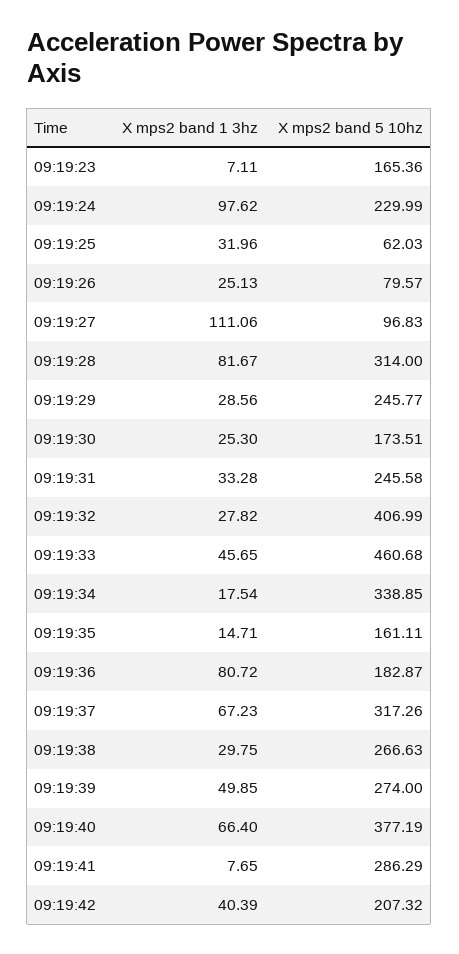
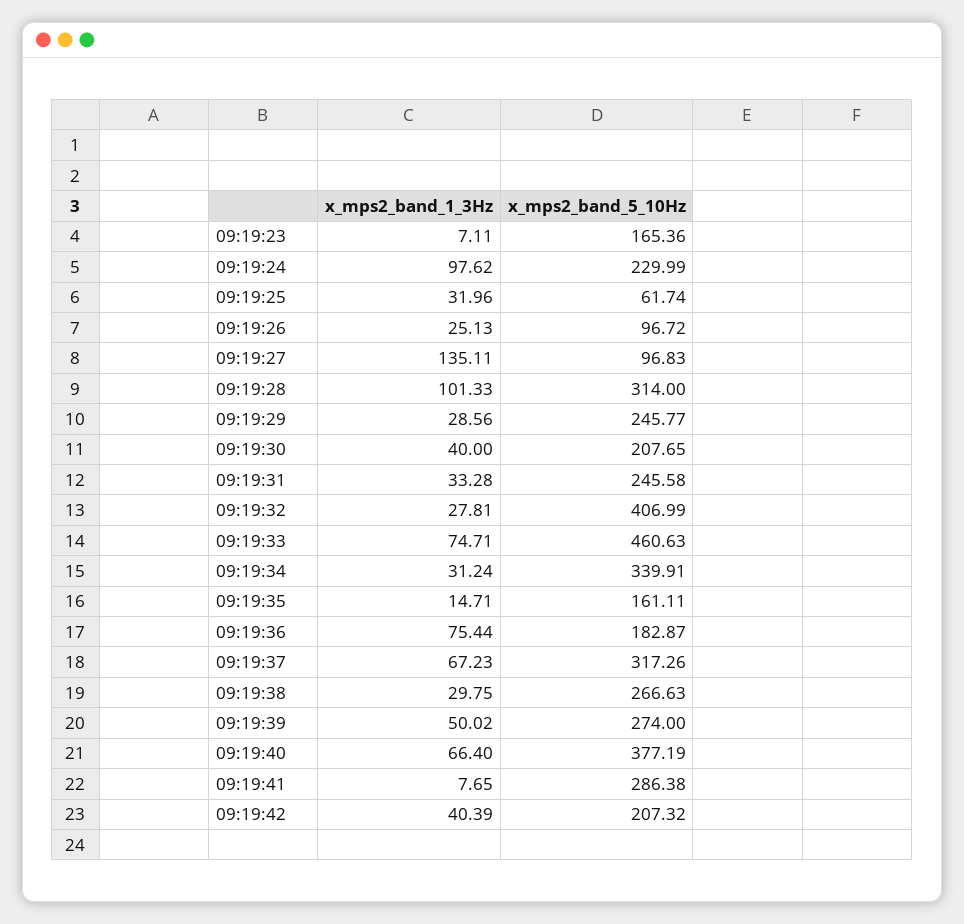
X mps2 band 5 10hz, 09:19:25: 62.03 -> 61.74
X mps2 band 5 10hz, 09:19:26: 79.57 -> 96.72
X mps2 band 1 3hz, 09:19:27: 111.06 -> 135.11
X mps2 band 1 3hz, 09:19:28: 81.67 -> 101.33
X mps2 band 1 3hz, 09:19:30: 25.3 -> 40
X mps2 band 5 10hz, 09:19:30: 173.51 -> 207.65
X mps2 band 1 3hz, 09:19:32: 27.82 -> 27.81
X mps2 band 1 3hz, 09:19:33: 45.65 -> 74.71
X mps2 band 5 10hz, 09:19:33: 460.68 -> 460.63
X mps2 band 1 3hz, 09:19:34: 17.54 -> 31.24
X mps2 band 5 10hz, 09:19:34: 338.85 -> 339.91
X mps2 band 1 3hz, 09:19:36: 80.72 -> 75.44
X mps2 band 1 3hz, 09:19:39: 49.85 -> 50.02
X mps2 band 5 10hz, 09:19:41: 286.29 -> 286.38

